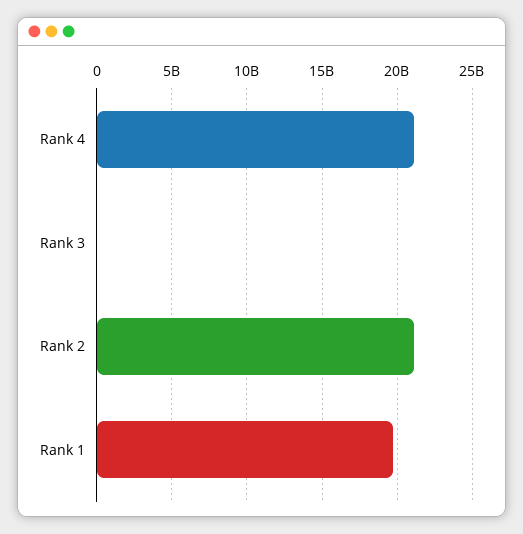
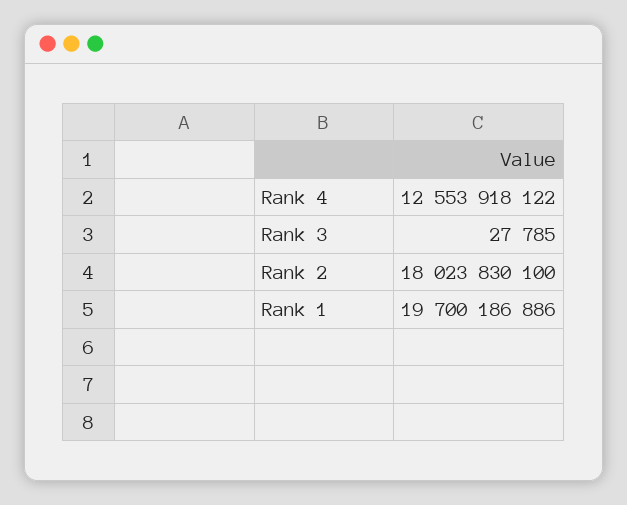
Rank 4: 21000000000 -> 12553918122
Rank 2: 21000000000 -> 18023830100

